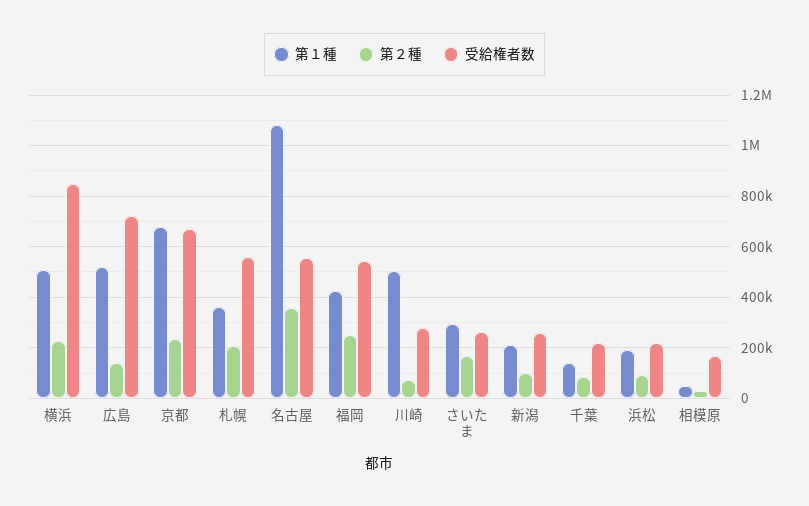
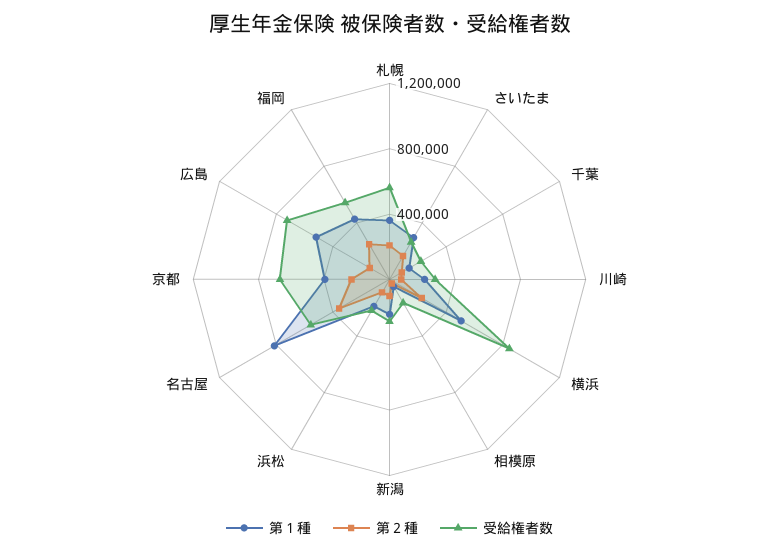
第１種, 京都: 675000 -> 400000
第１種, 名古屋: 1075000 -> 800000
第１種, 川崎: 500000 -> 200000

